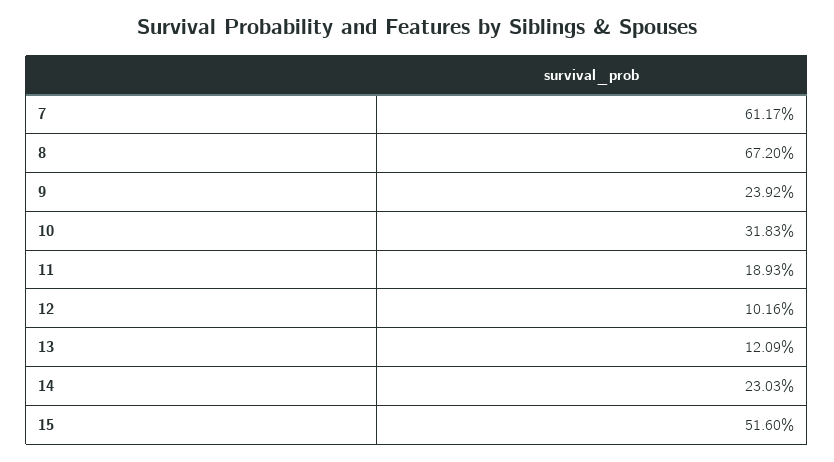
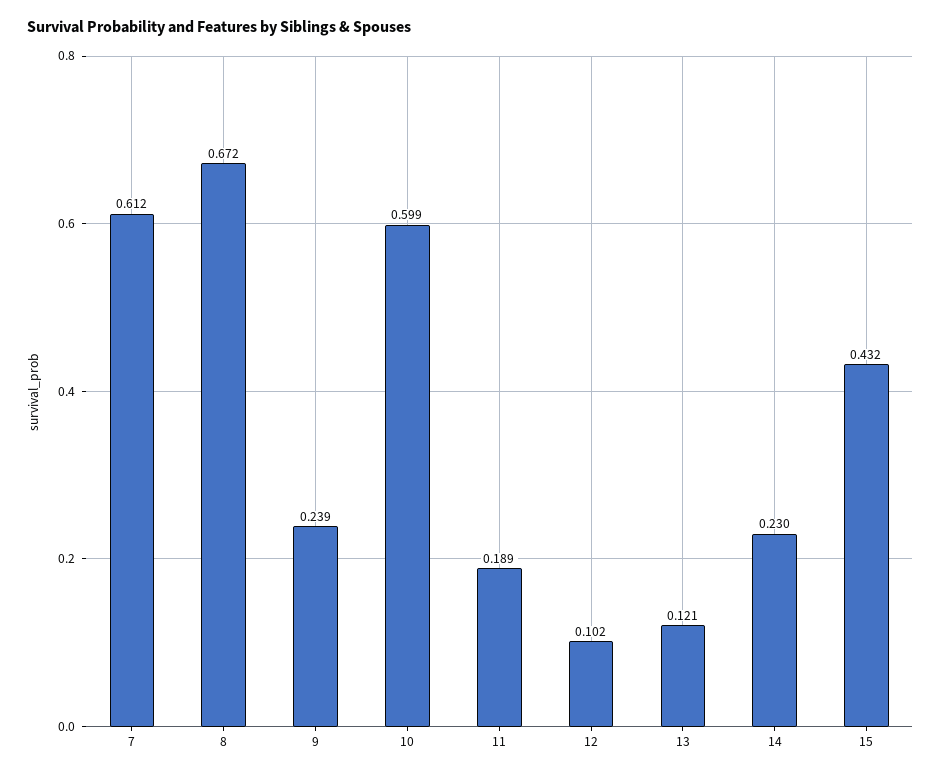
10: 0.3183 -> 0.599
15: 0.516 -> 0.432

